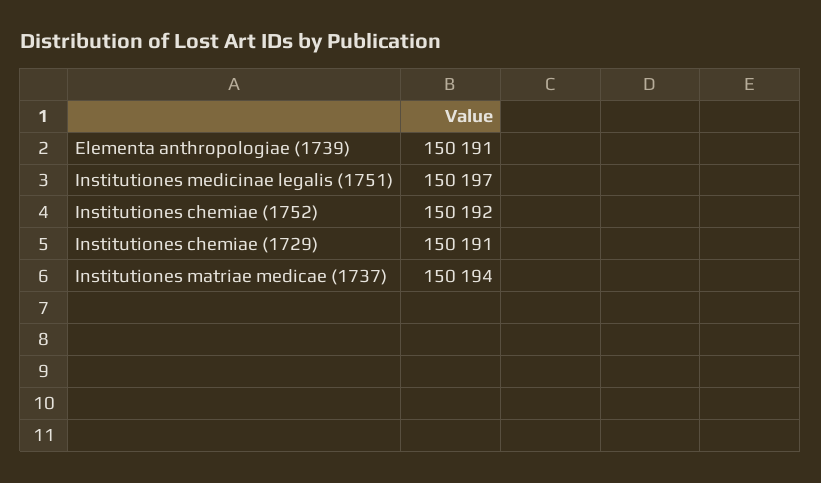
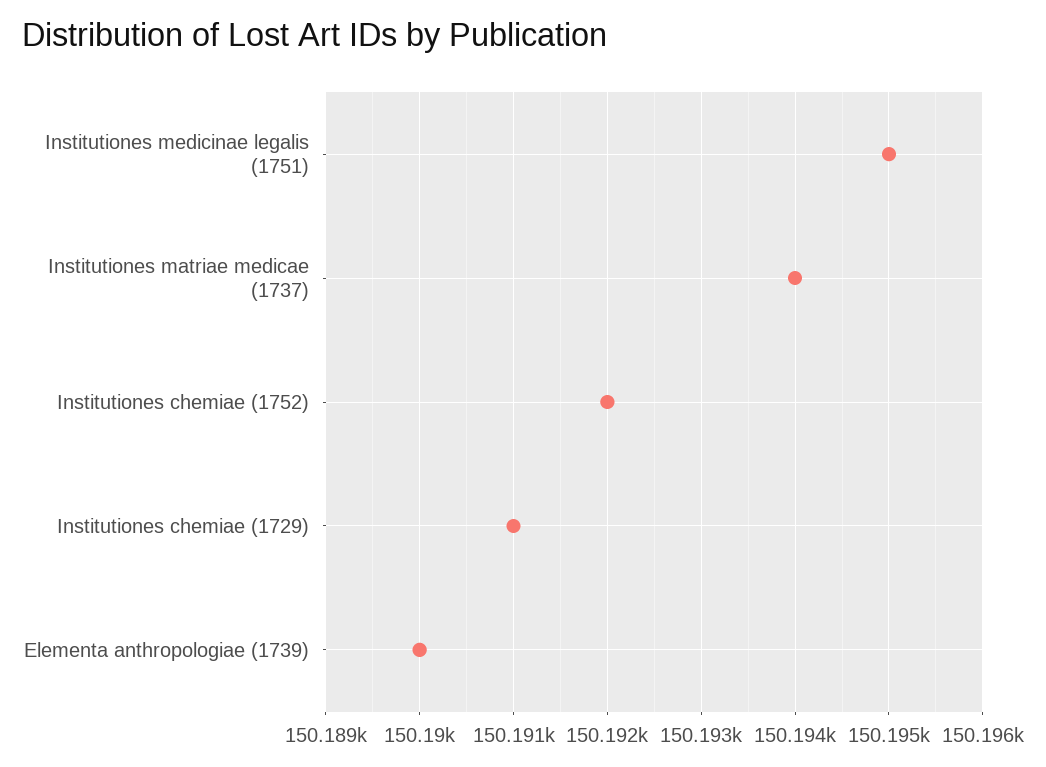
Elementa anthropologiae (1739): 150191 -> 150190
Institutiones medicinae legalis (1751): 150197 -> 150195

